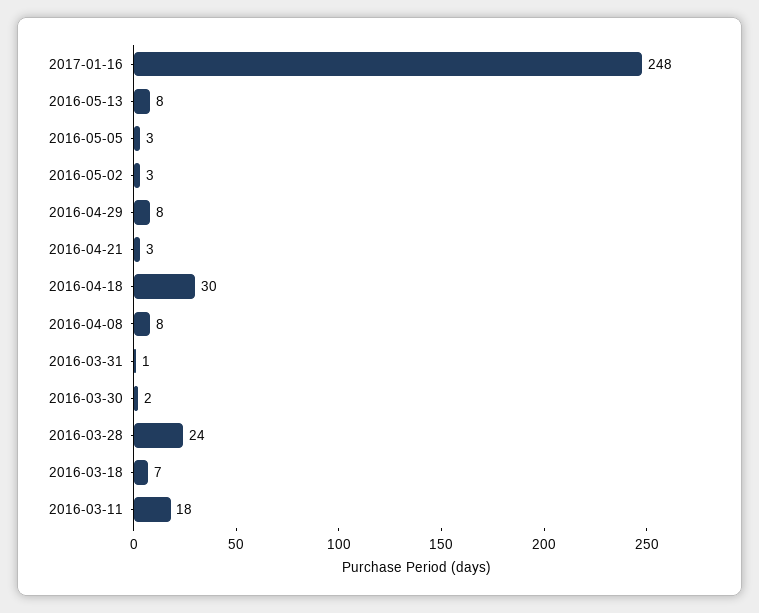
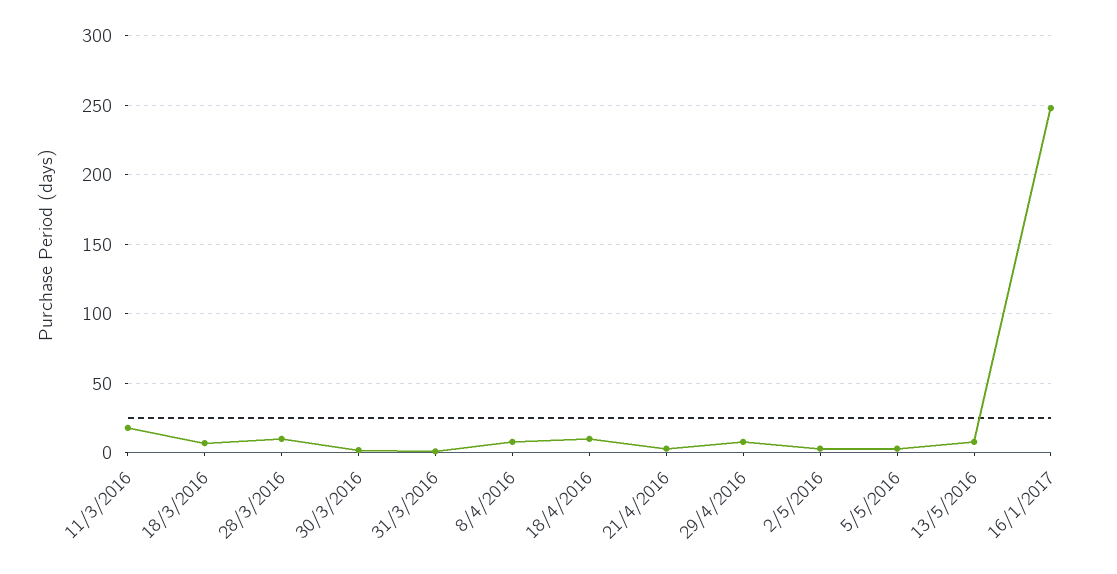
2016-04-18: 30 -> 10
2016-03-28: 24 -> 10

